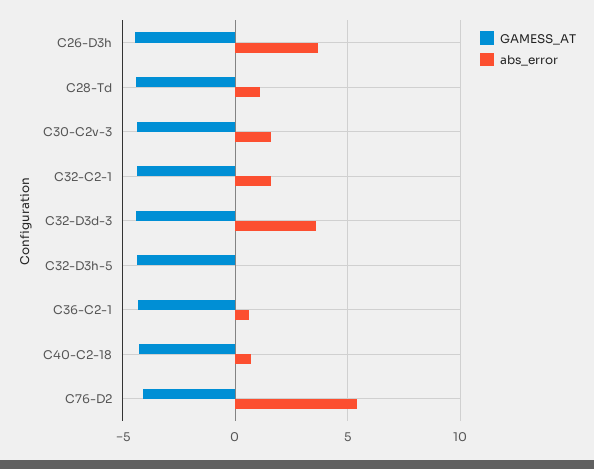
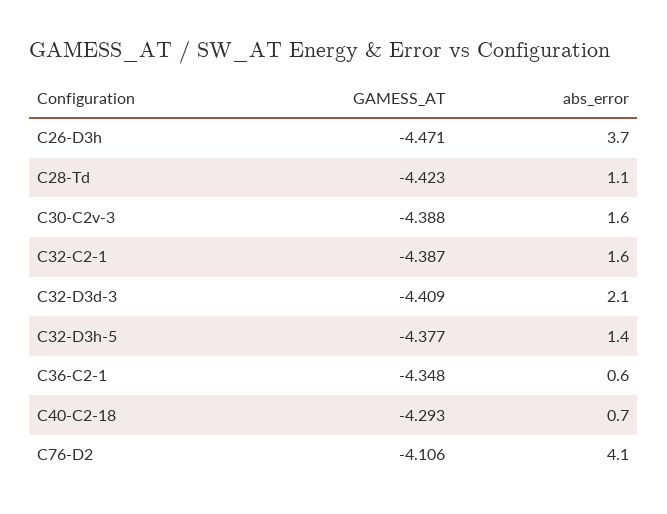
abs_error, C32-D3d-3: 3.5 -> 2.1
abs_error, C32-D3h-5: 0 -> 1.4
abs_error, C76-D2: 5.5 -> 4.1

